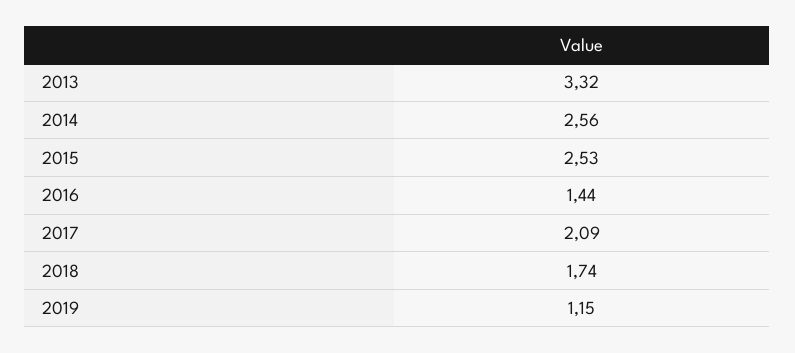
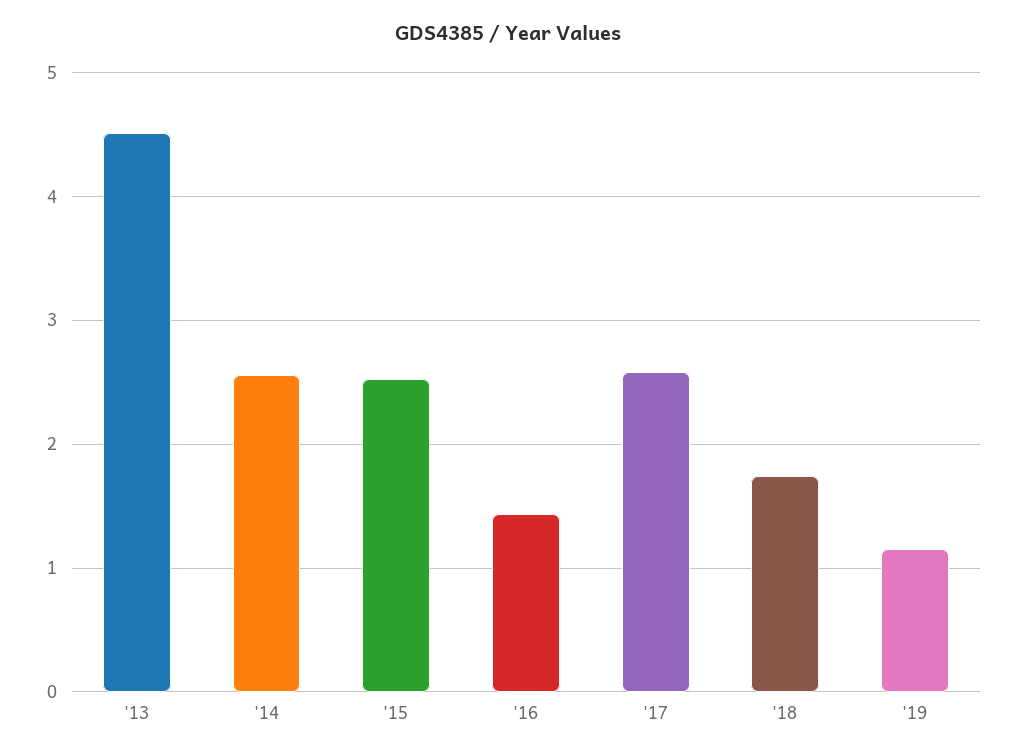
2013: 3.32 -> 4.5
2017: 2.09 -> 2.6

